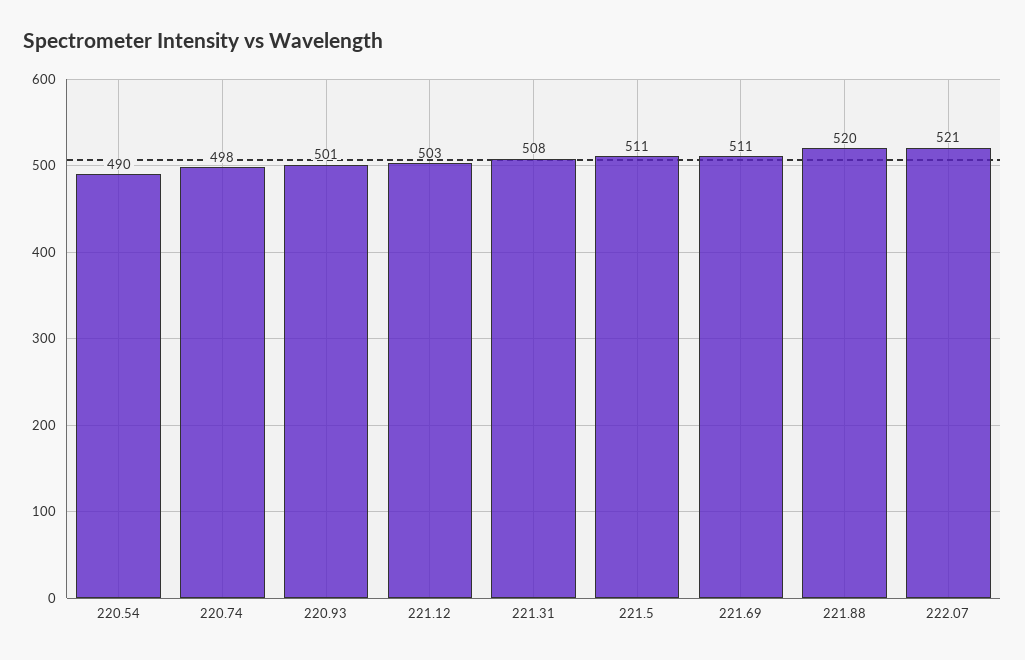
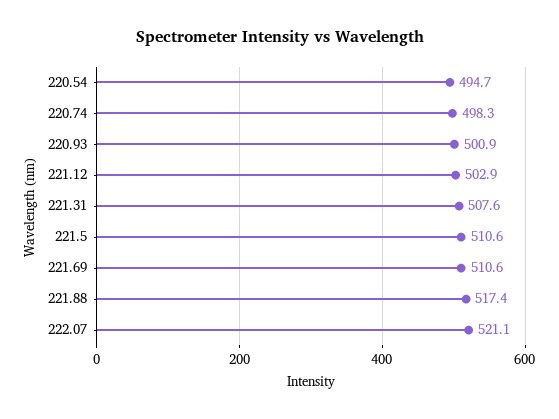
220.54: 490 -> 494.7
221.88: 520 -> 517.4

